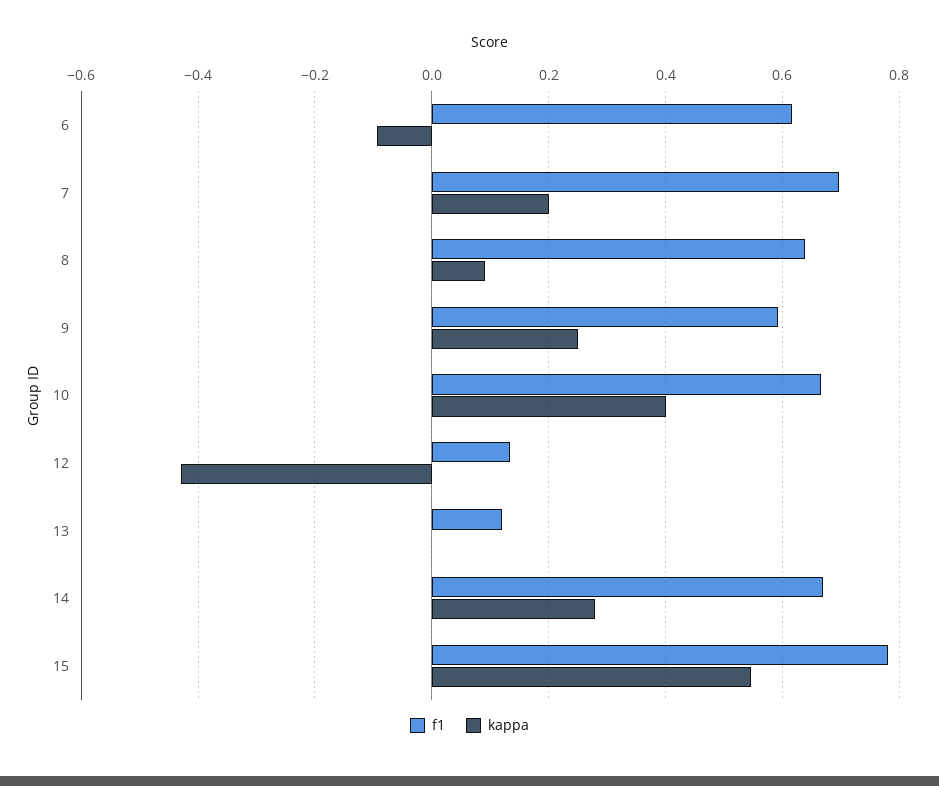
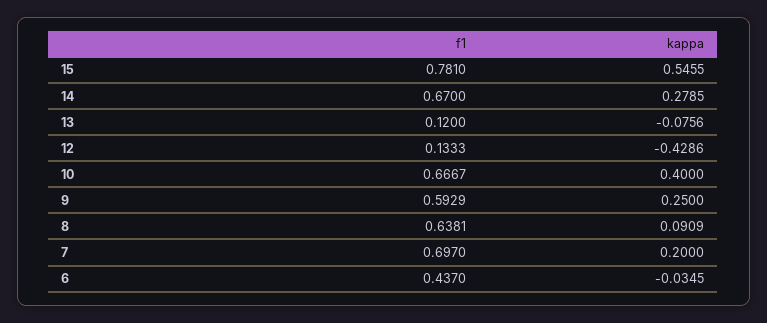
f1, 6: 0.62 -> 0.437
kappa, 6: -0.1 -> -0.0345
kappa, 13: 0 -> -0.0756

